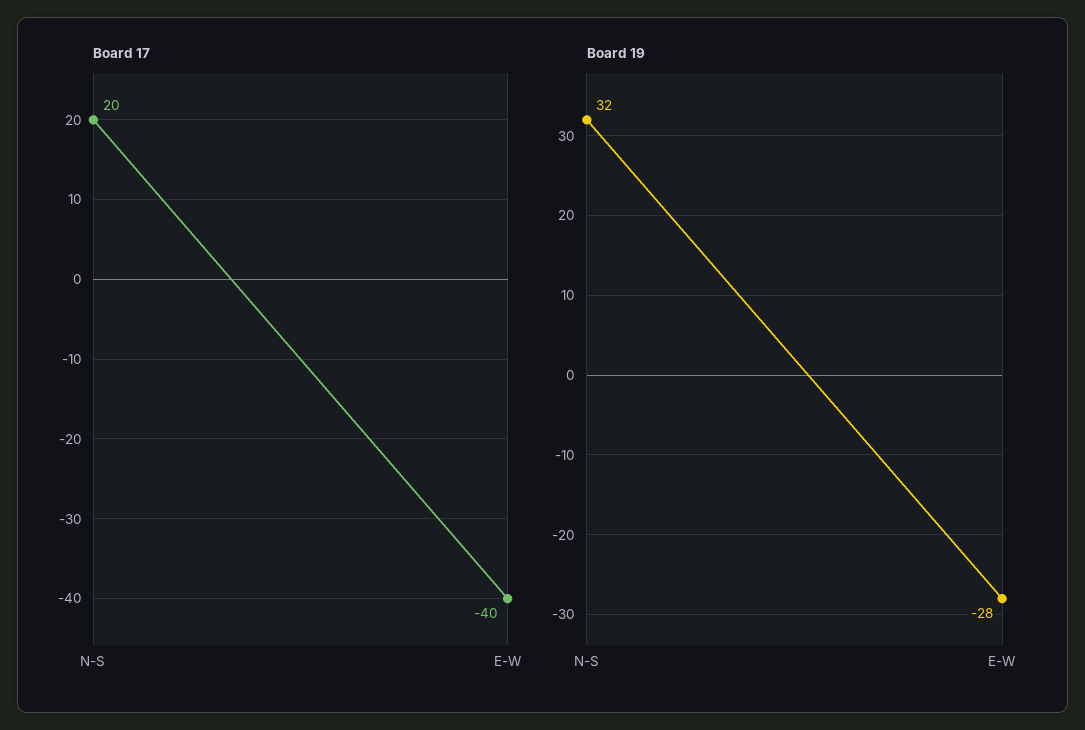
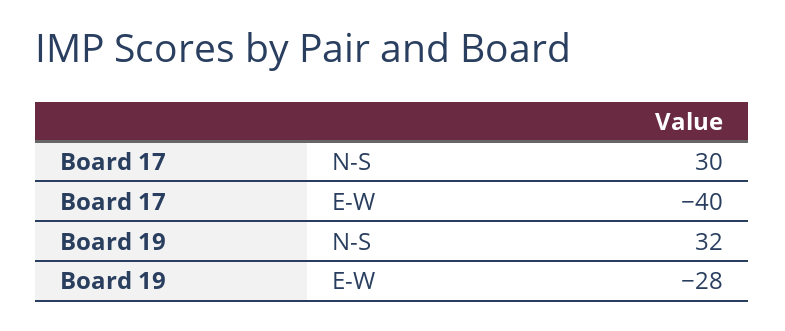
Board 17, N-S: 20 -> 30

